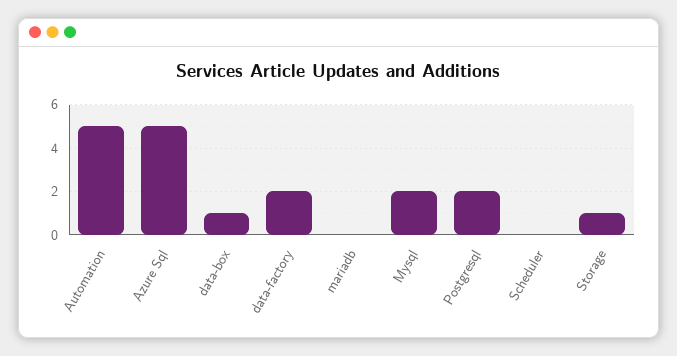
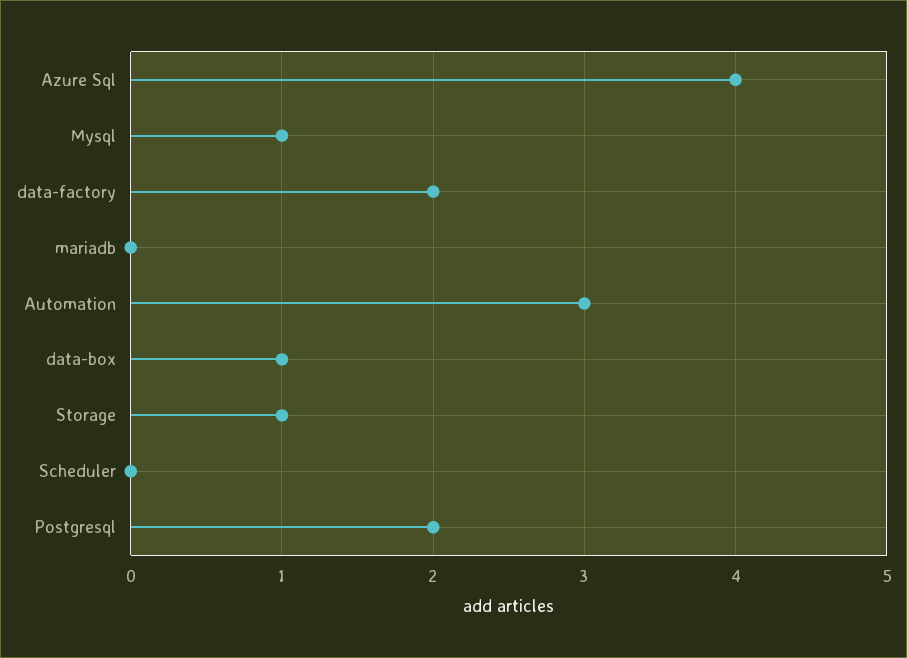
Automation: 5 -> 3
Azure Sql: 5 -> 4
Mysql: 2 -> 1

